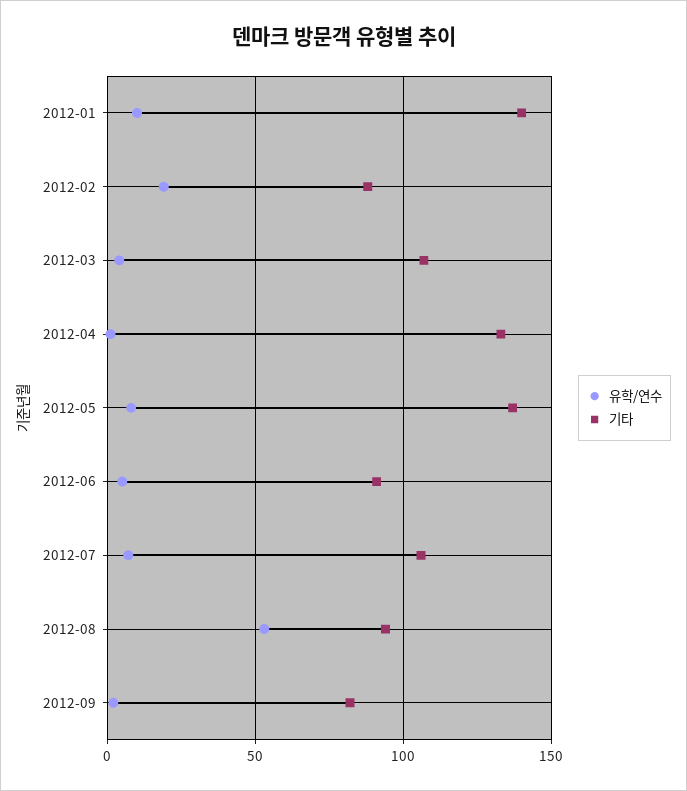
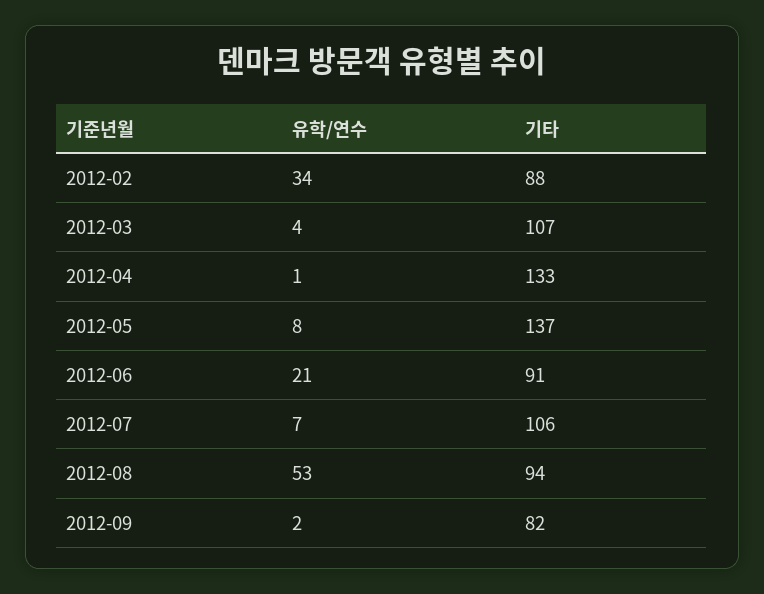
유학/연수, 2012-01: 10 -> none
기타, 2012-01: 140 -> none
유학/연수, 2012-02: 20 -> 34
유학/연수, 2012-06: 5 -> 21

